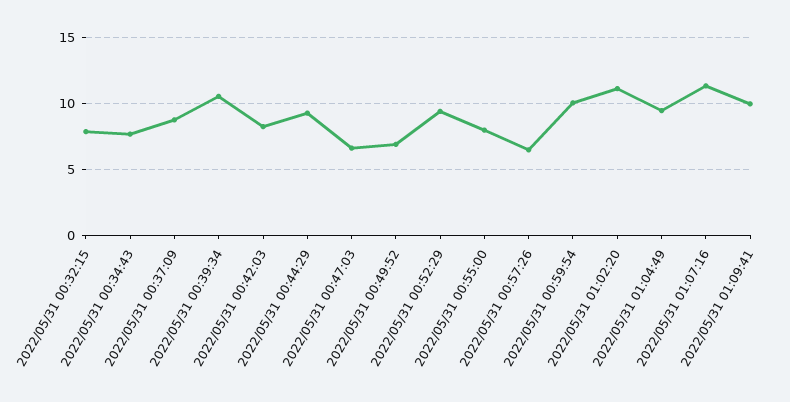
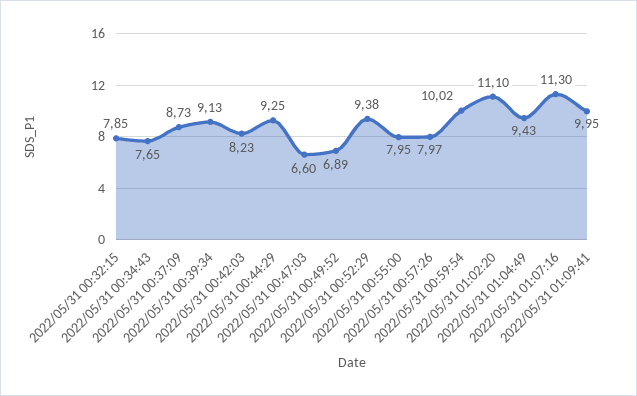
2022/05/31 00:39:34: 10.5 -> 9.13
2022/05/31 00:57:26: 6.5 -> 7.97

